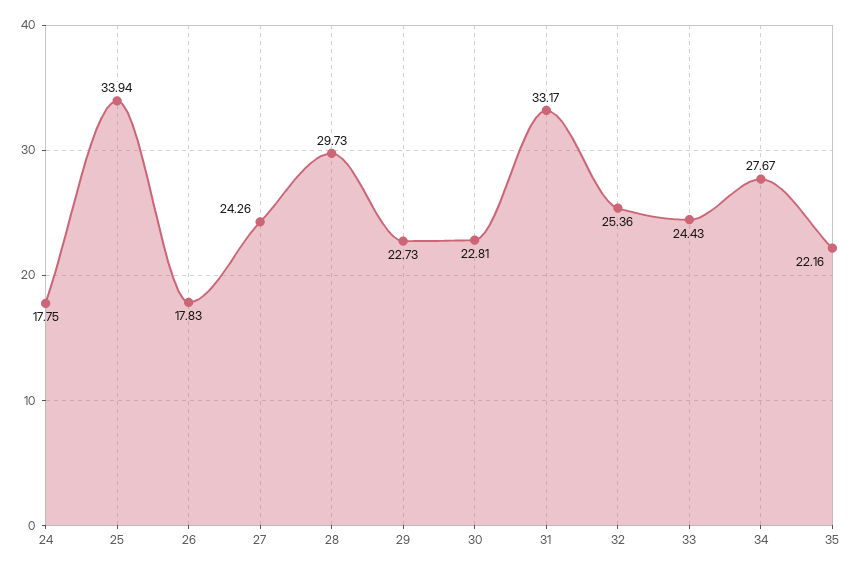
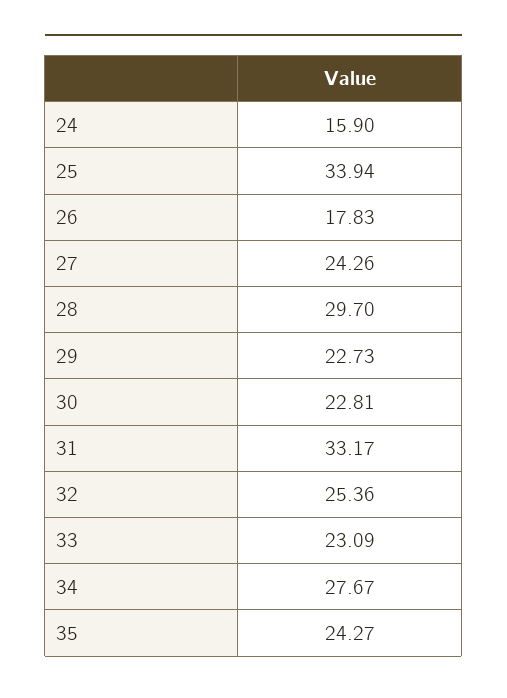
24: 17.75 -> 15.9
28: 29.73 -> 29.7
33: 24.43 -> 23.09
35: 22.16 -> 24.27

